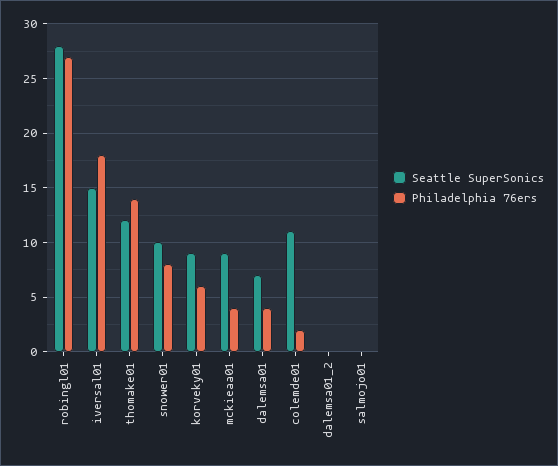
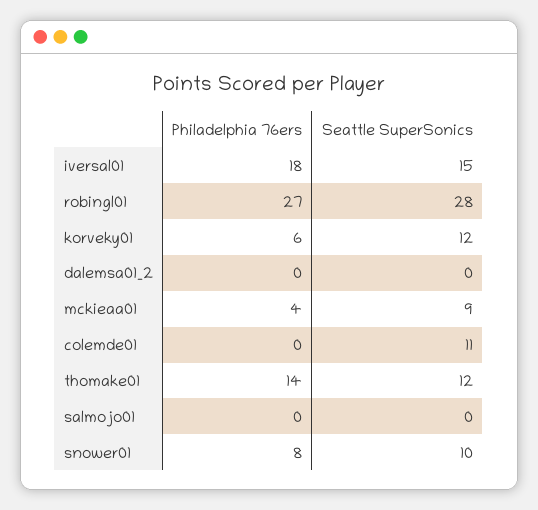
Seattle SuperSonics, korveky01: 9 -> 12
Seattle SuperSonics, dalemsa01: 7 -> none
Philadelphia 76ers, dalemsa01: 4 -> none
Philadelphia 76ers, colemde01: 2 -> 0

